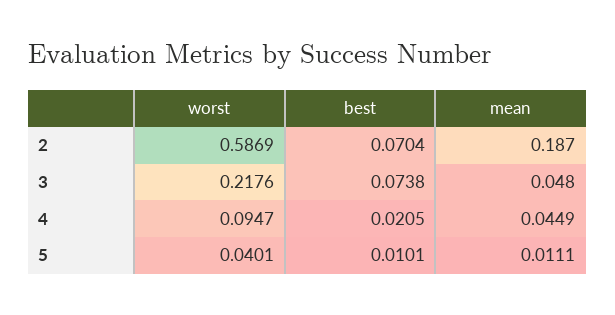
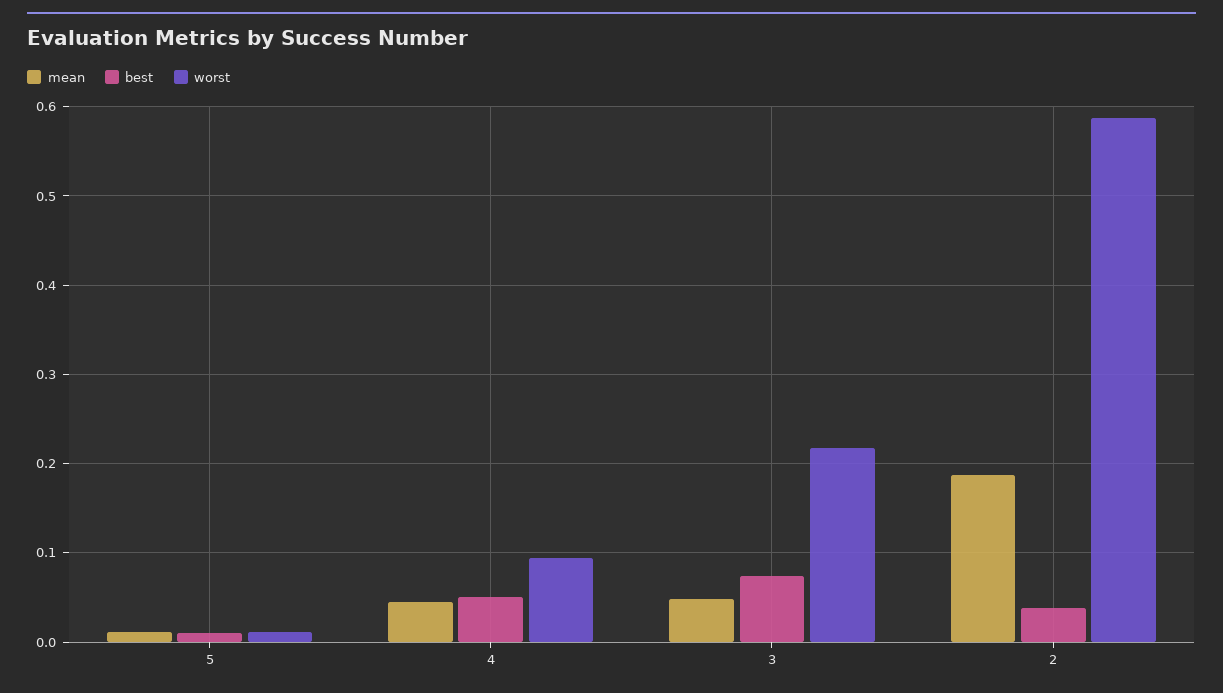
best, 2: 0.0704 -> 0.04
best, 4: 0.0205 -> 0.05
worst, 5: 0.0401 -> 0.01

